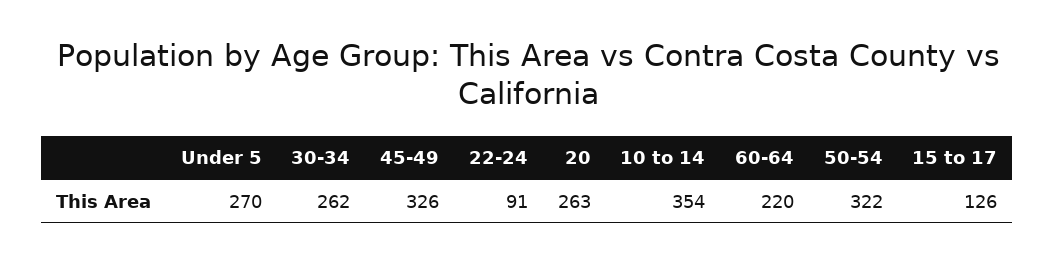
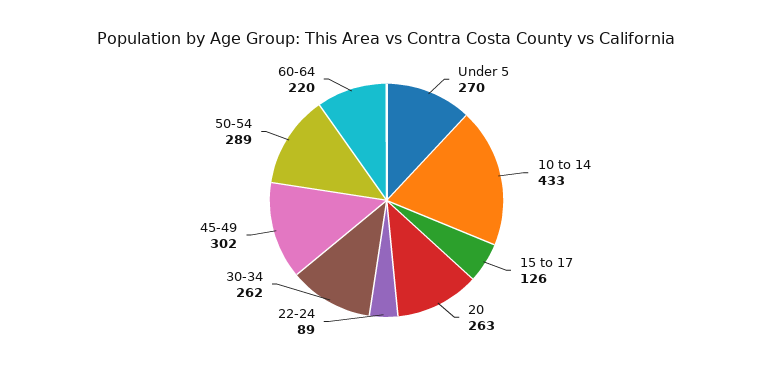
45-49: 326 -> 302
22-24: 91 -> 89
10 to 14: 354 -> 433
50-54: 322 -> 289

